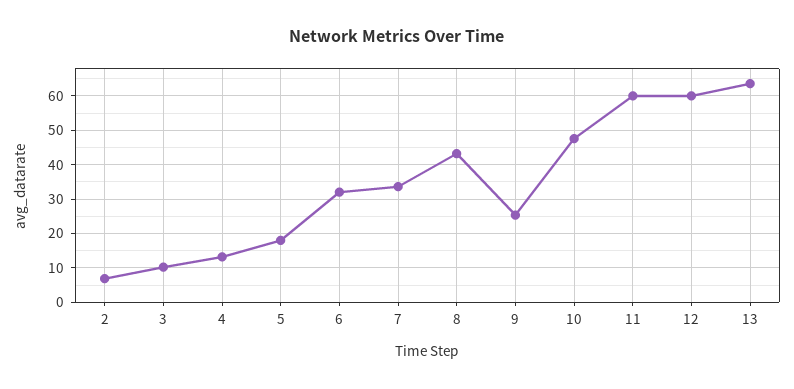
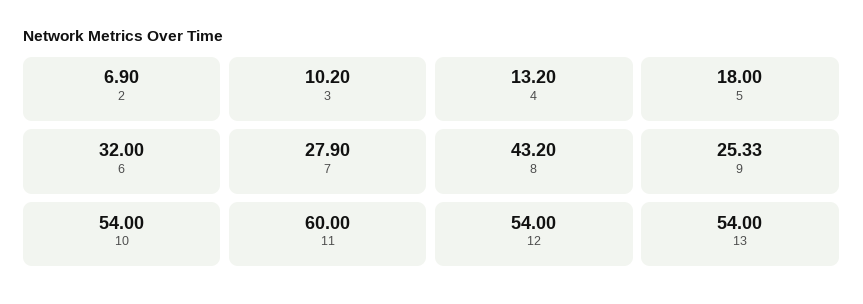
7: 34 -> 27.9
10: 48 -> 54
12: 60 -> 54
13: 64 -> 54

